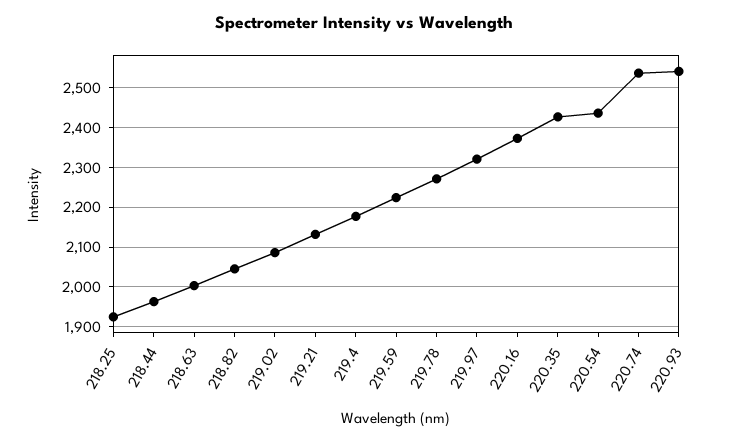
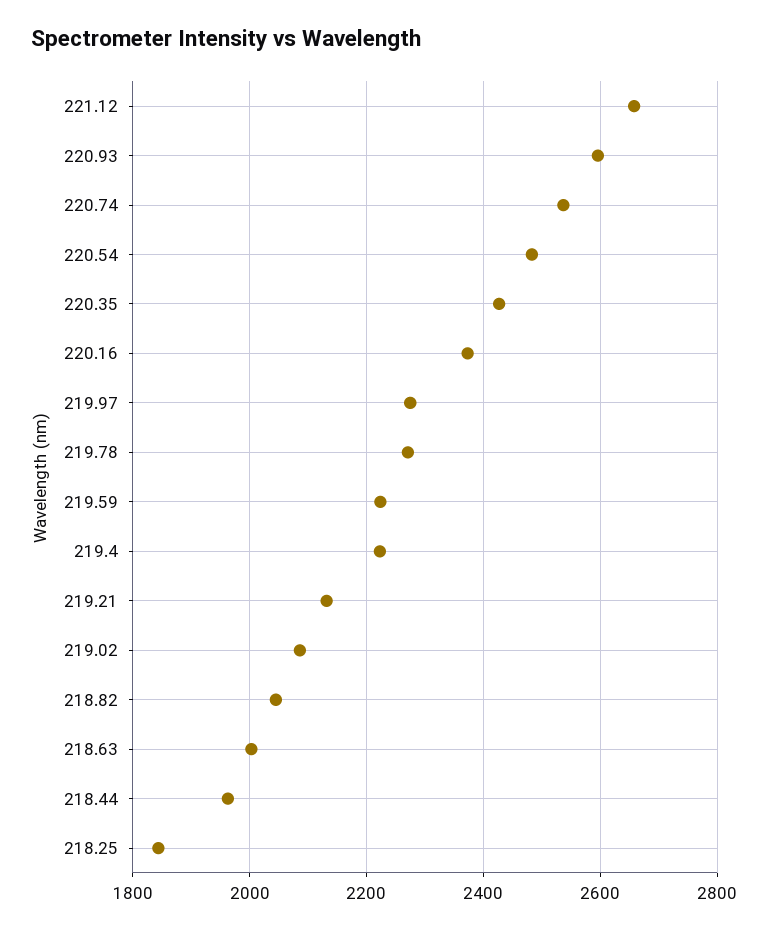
218.25: 1920 -> 1840
219.4: 2180 -> 2220
219.97: 2320 -> 2280
220.54: 2440 -> 2480
220.93: 2540 -> 2600
221.12: none -> 2660

